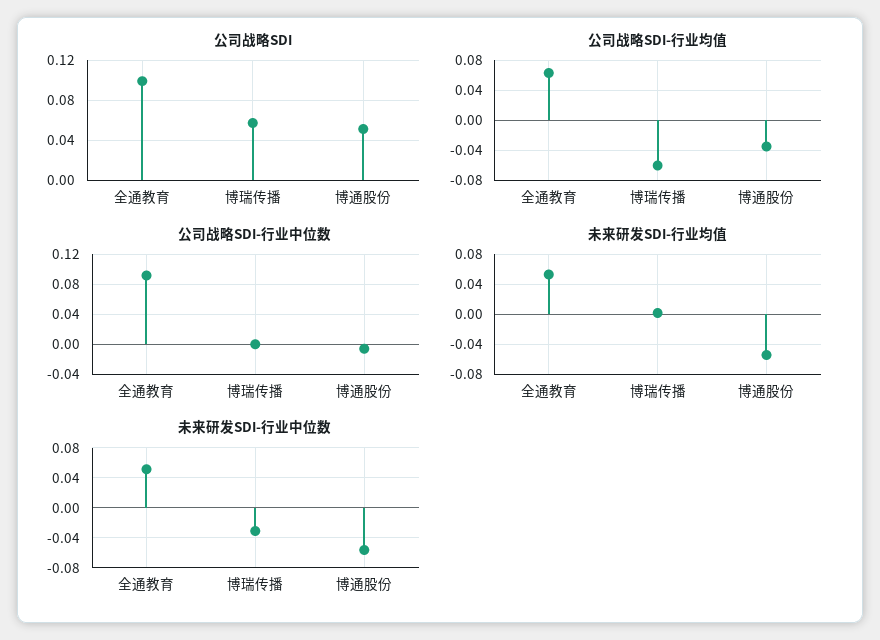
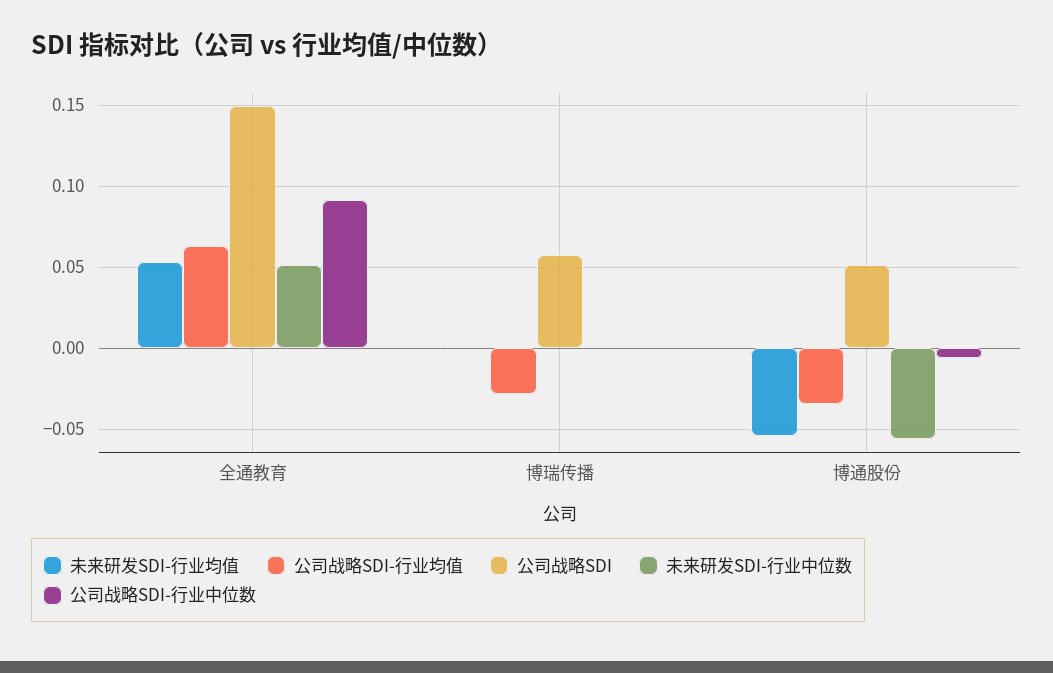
公司战略SDI, 全通教育: 0.1 -> 0.15
公司战略SDI-行业均值, 博瑞传播: -0.06 -> -0.03
未来研发SDI-行业中位数, 博瑞传播: -0.03 -> 0

